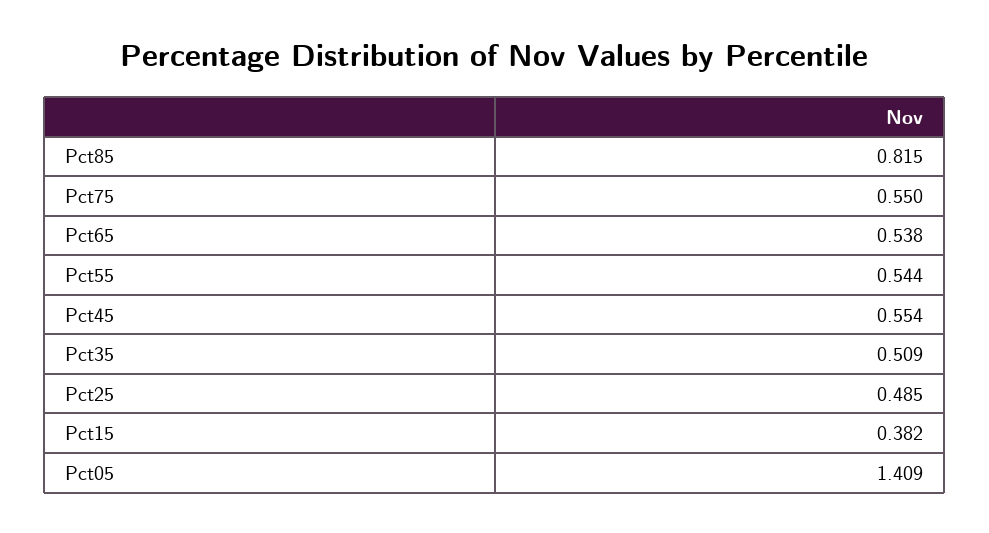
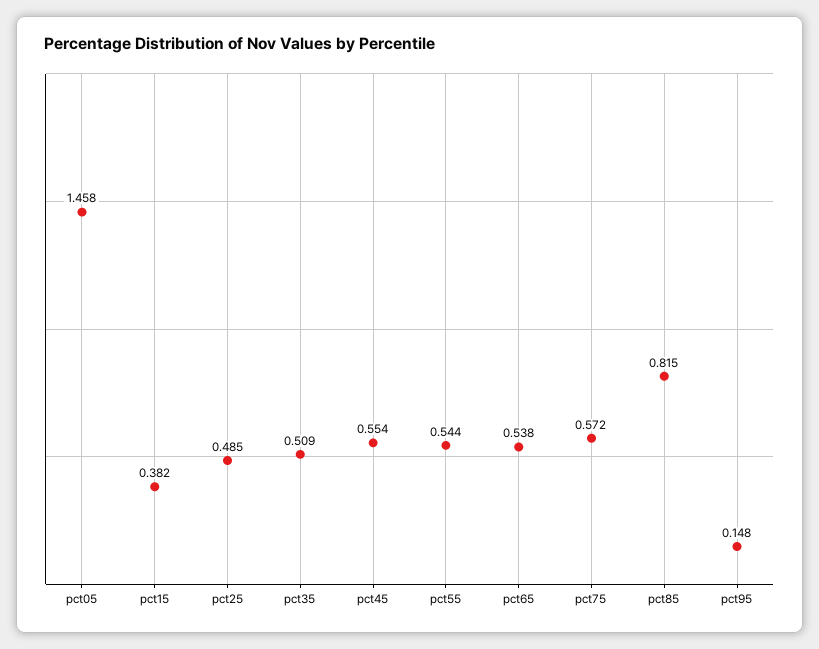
Pct75: 0.55 -> 0.572
Pct05: 1.409 -> 1.458
pct95: none -> 0.148

